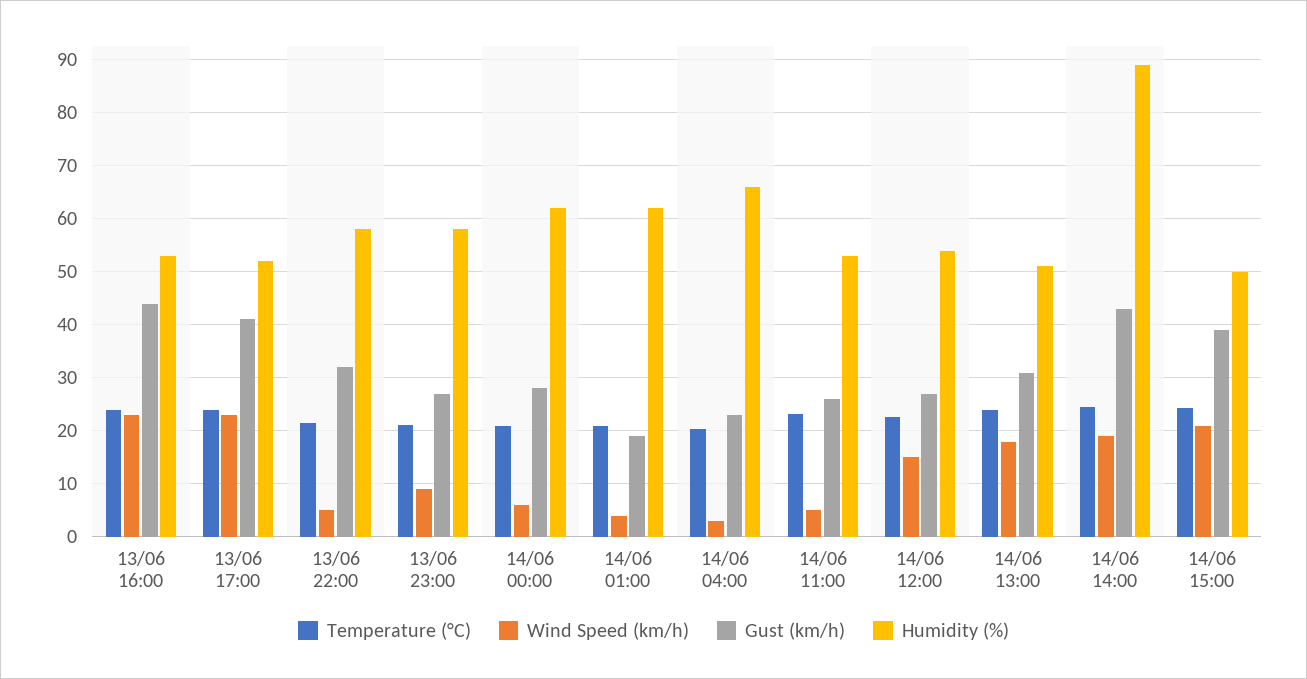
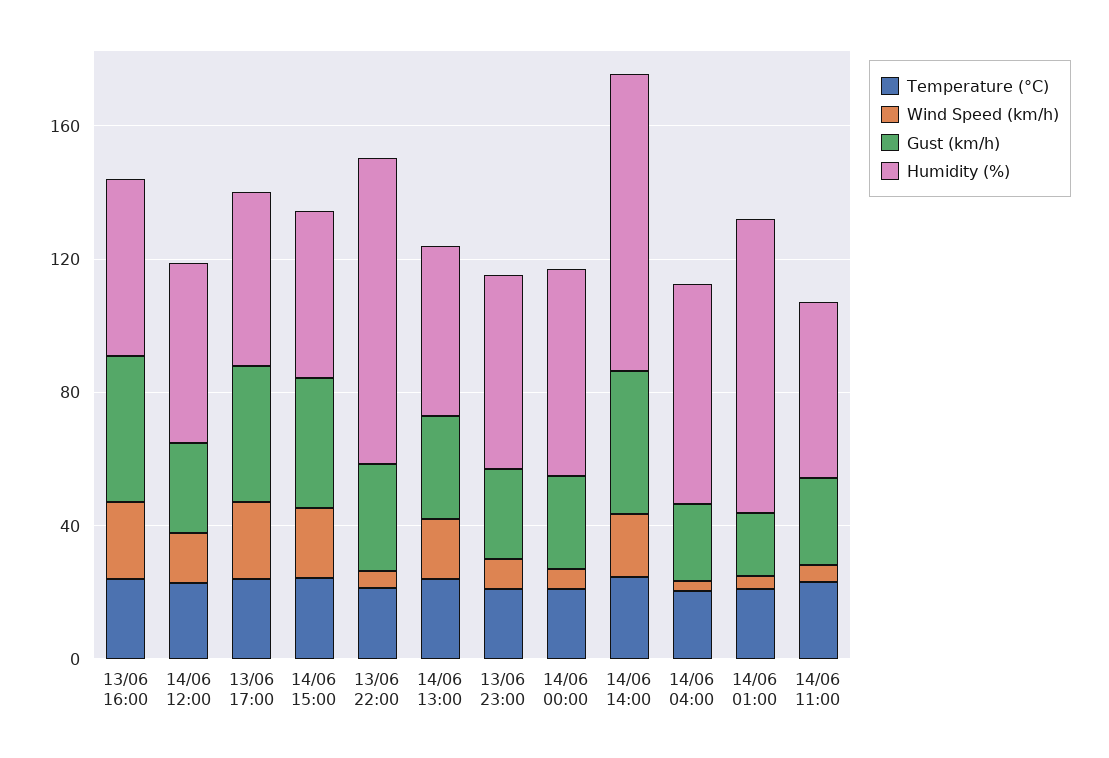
Humidity (%), 13/06 22:00: 58 -> 90
Humidity (%), 14/06 01:00: 62 -> 90

